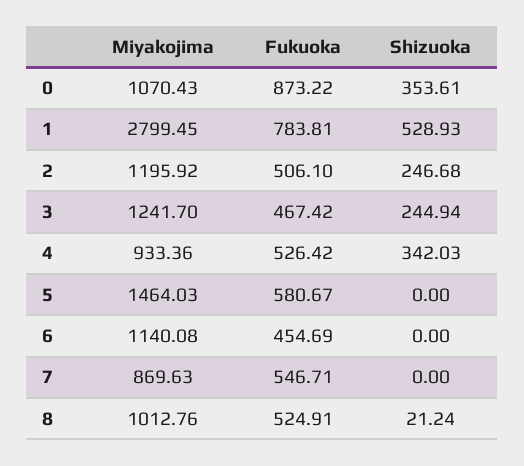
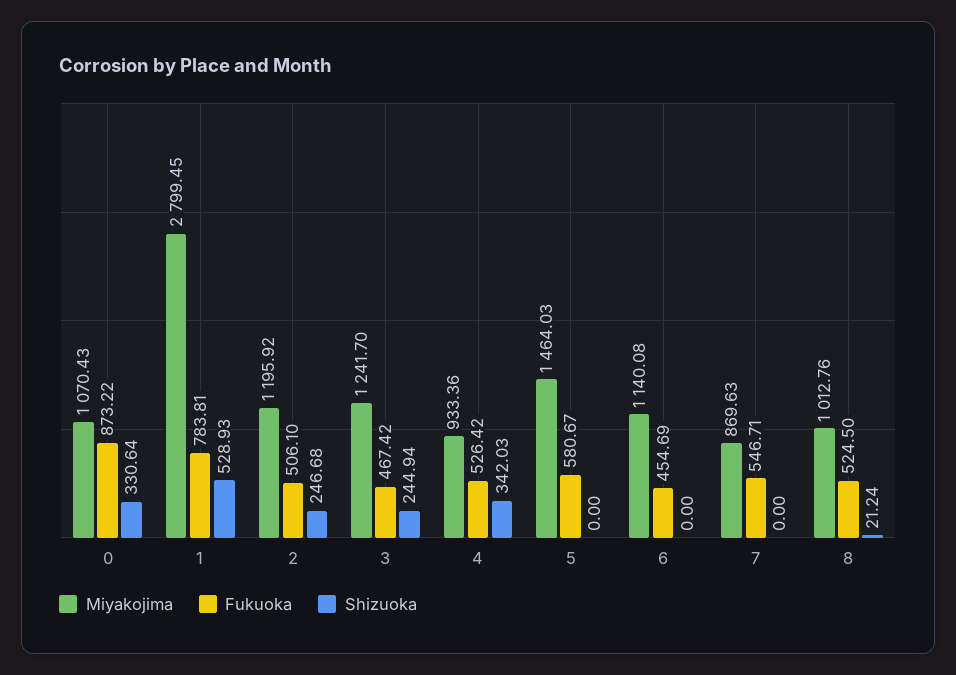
Shizuoka, 0: 353.61 -> 330.64
Fukuoka, 8: 524.91 -> 524.5

